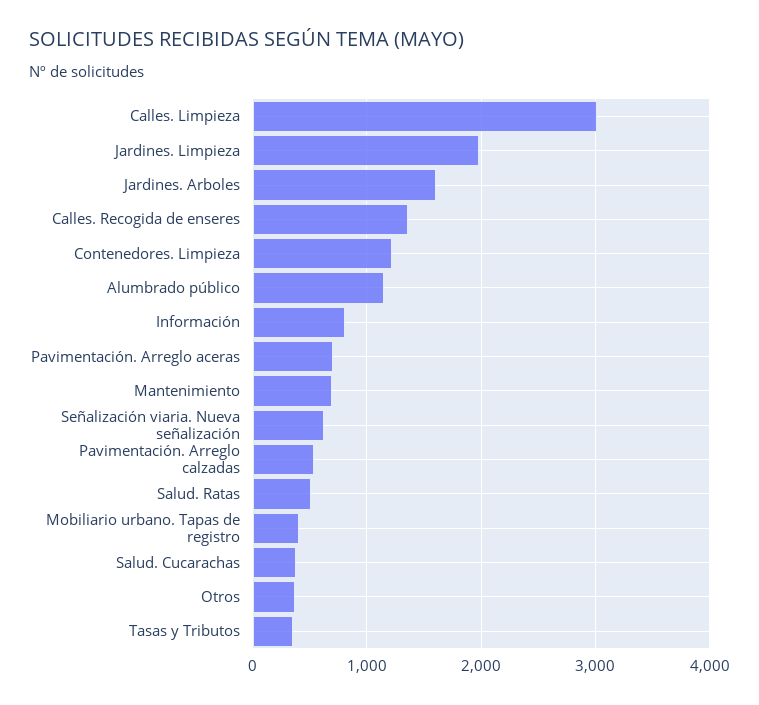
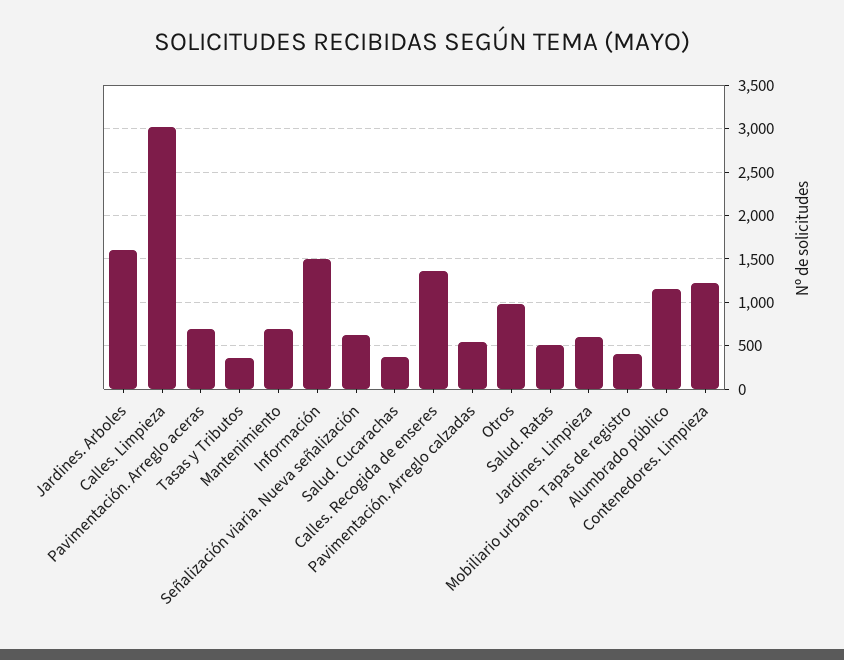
Jardines. Limpieza: 2000 -> 600
Información: 800 -> 1500
Otros: 400 -> 1000

